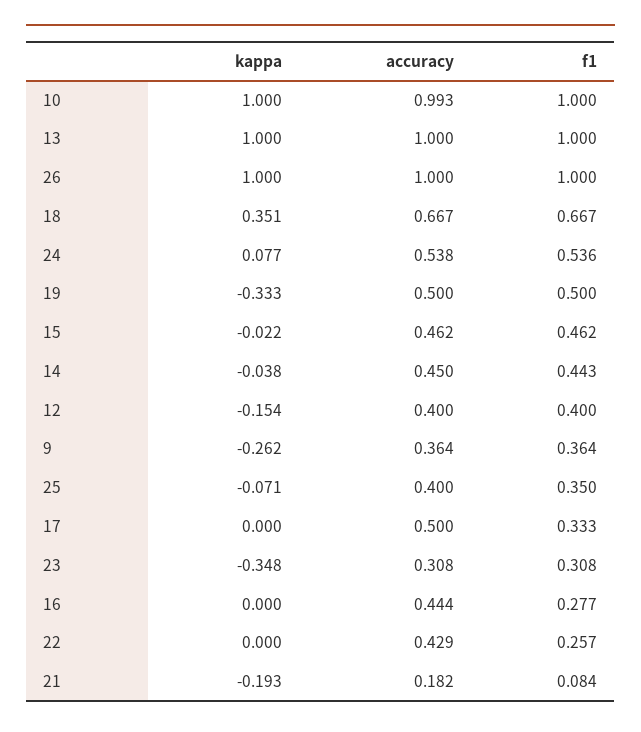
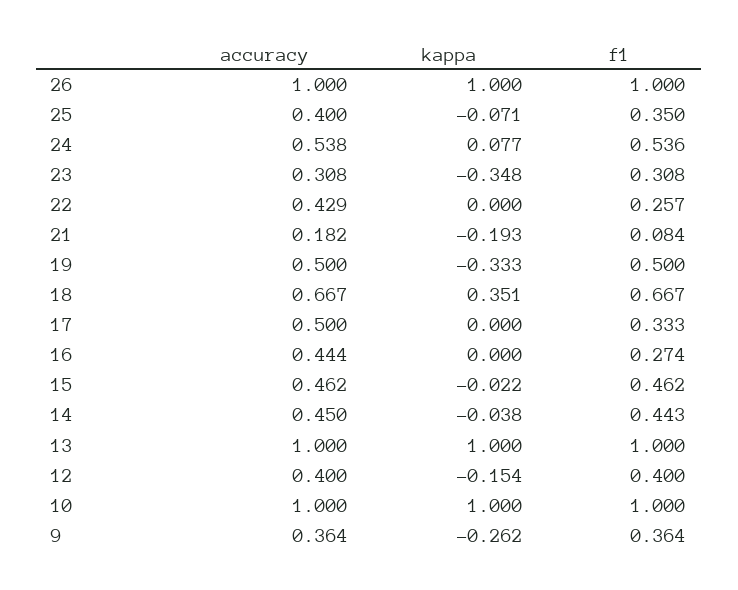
accuracy, 10: 0.993 -> 1
f1, 16: 0.277 -> 0.274

